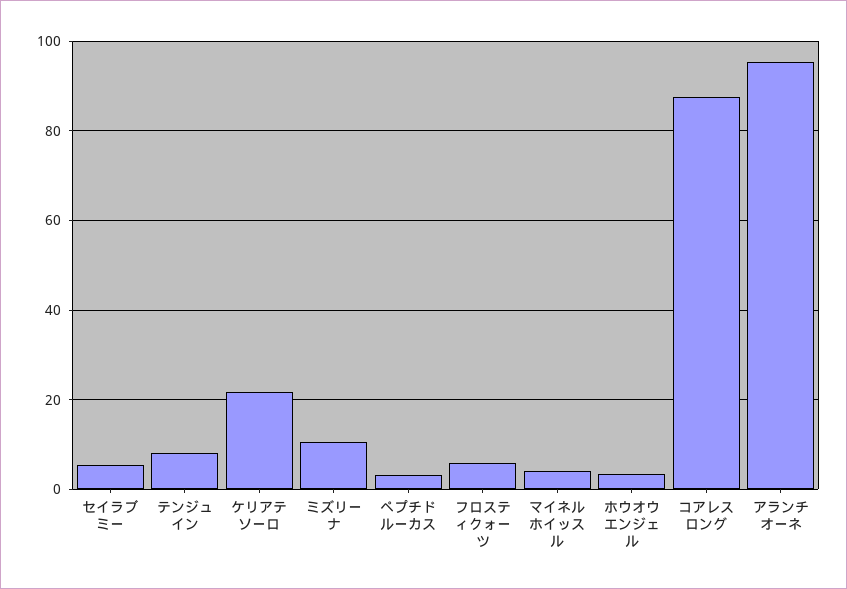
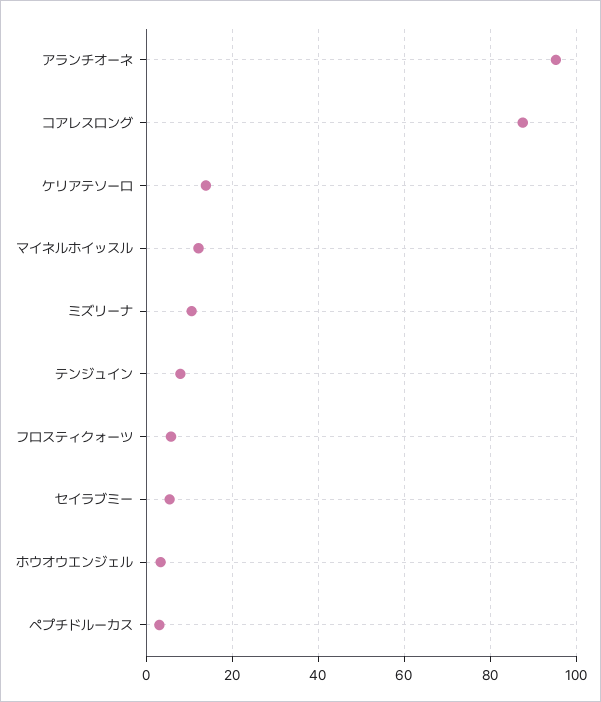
ケリアテソーロ: 22 -> 14
マイネルホイッスル: 4 -> 12

